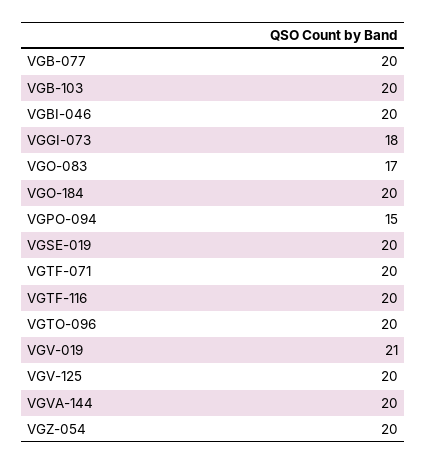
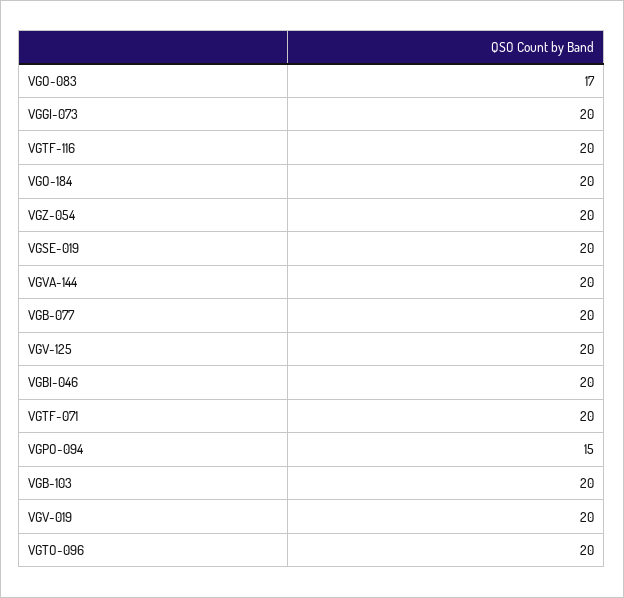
VGGI-073: 18 -> 20
VGV-019: 21 -> 20

